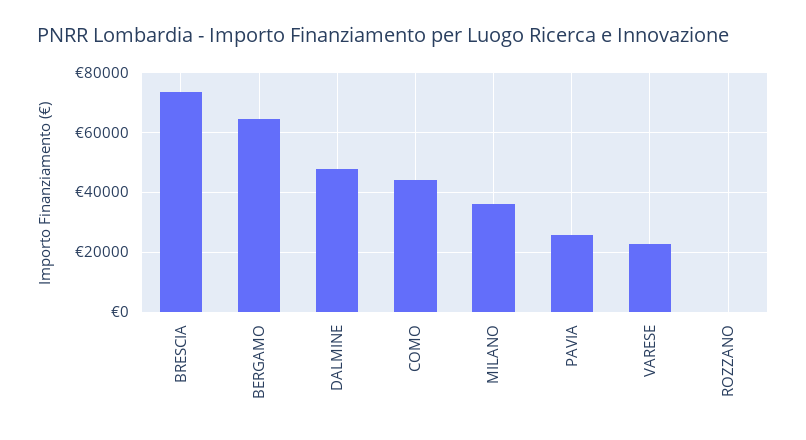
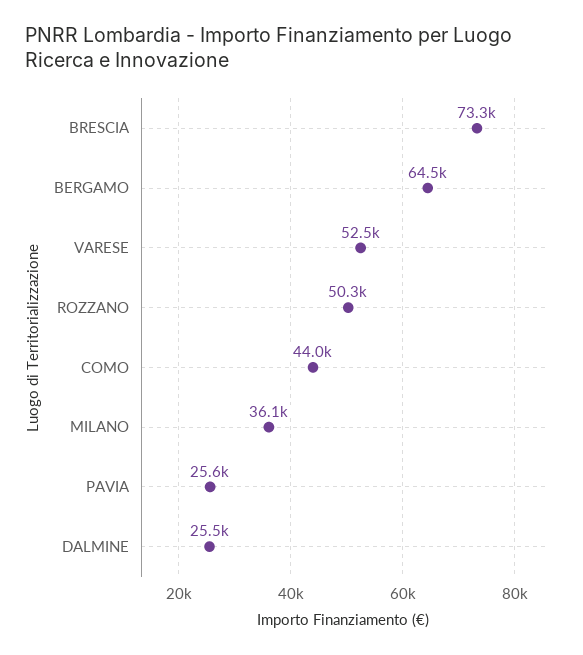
DALMINE: 47500 -> 25500
VARESE: 22500 -> 52500
ROZZANO: 0 -> 50300

